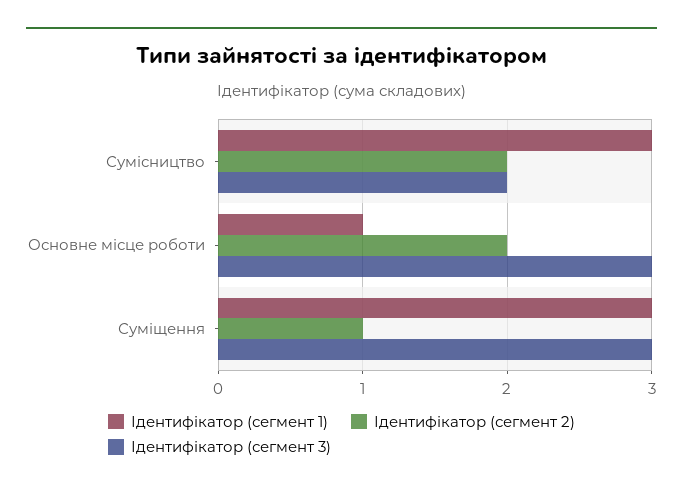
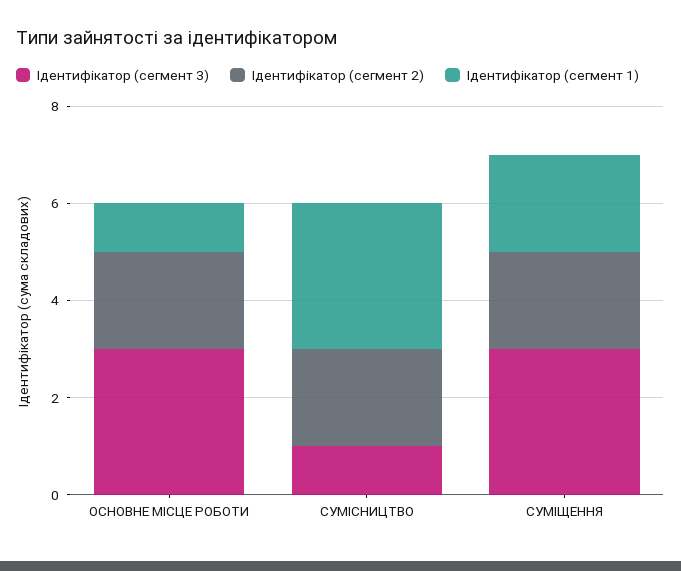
Ідентифікатор (сегмент 3), Сумісництво: 2 -> 1
Ідентифікатор (сегмент 1), Суміщення: 3 -> 2
Ідентифікатор (сегмент 2), Суміщення: 1 -> 2

